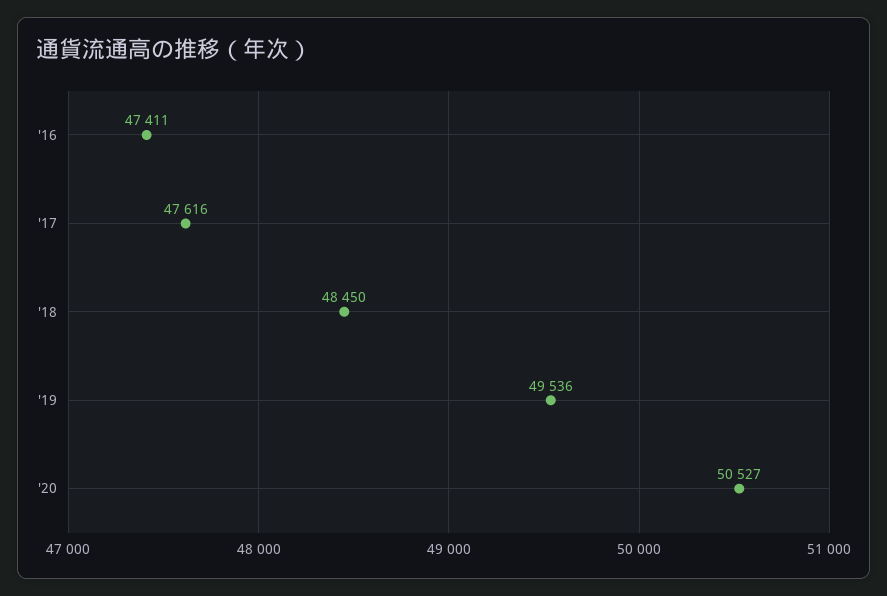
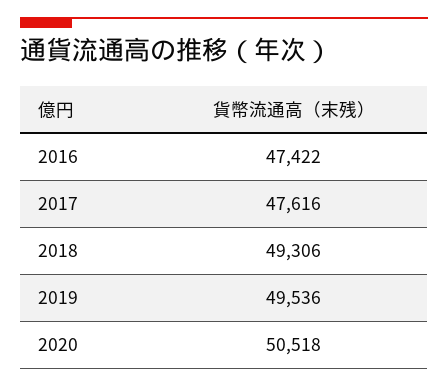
'16: 47411 -> 47422
'18: 48450 -> 49306
'20: 50527 -> 50518

